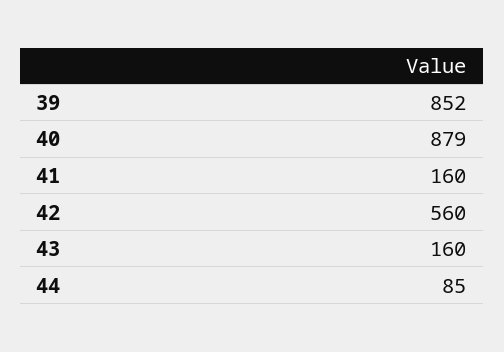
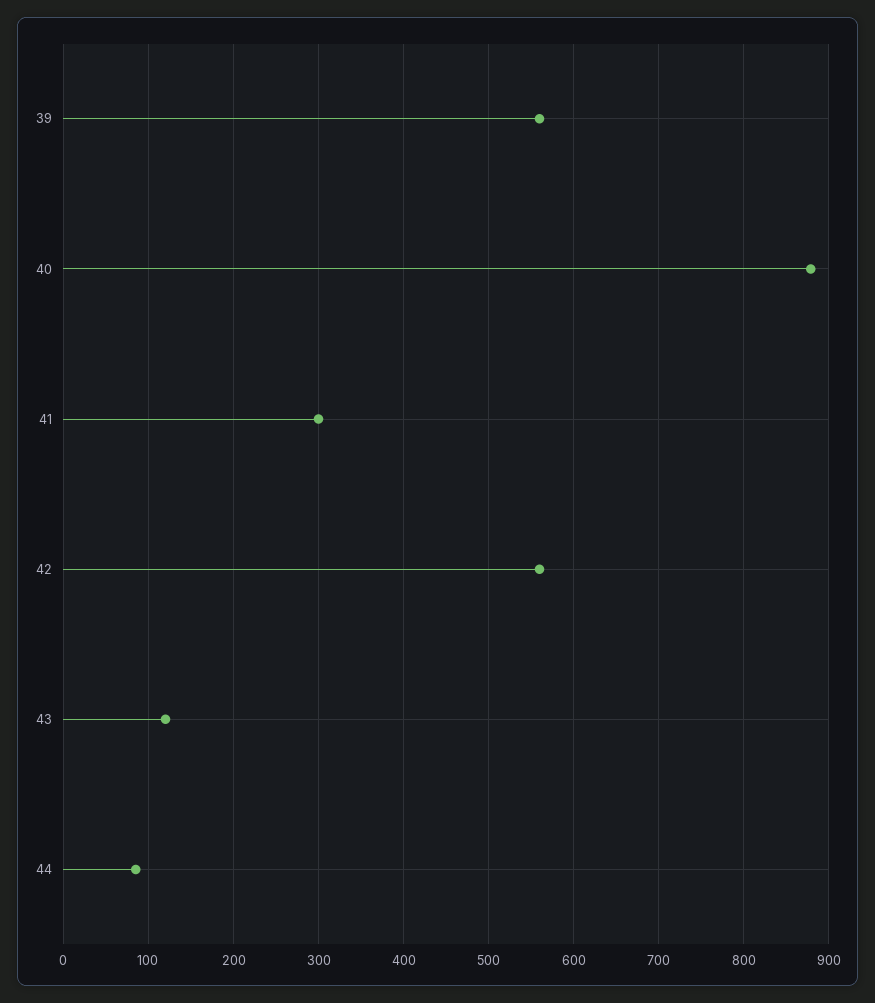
39: 852 -> 560
41: 160 -> 300
43: 160 -> 120

